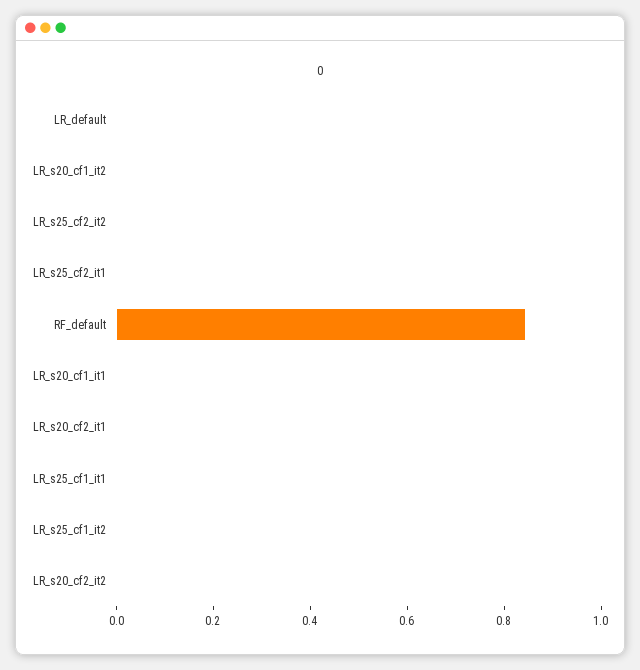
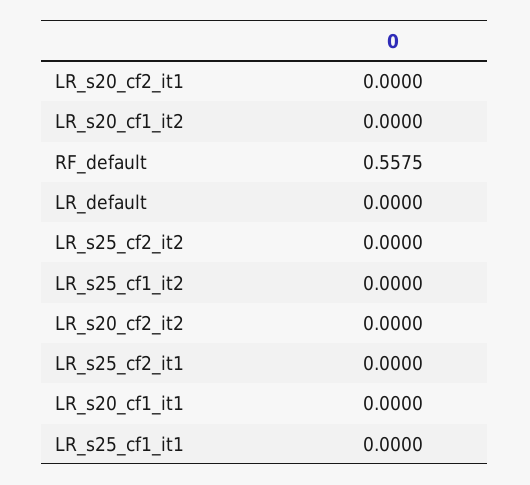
RF_default: 0.85 -> 0.5575

